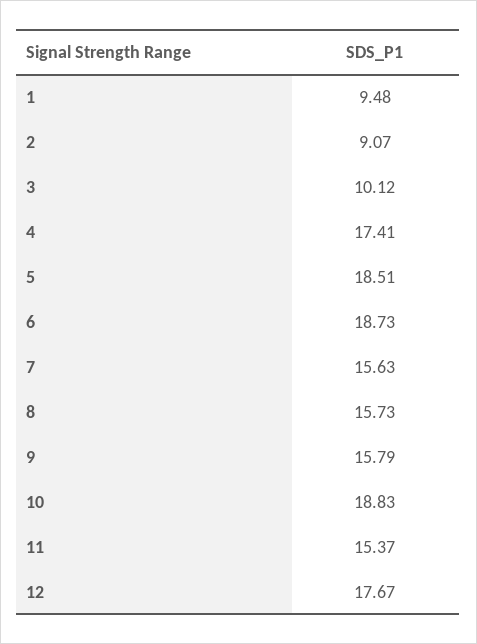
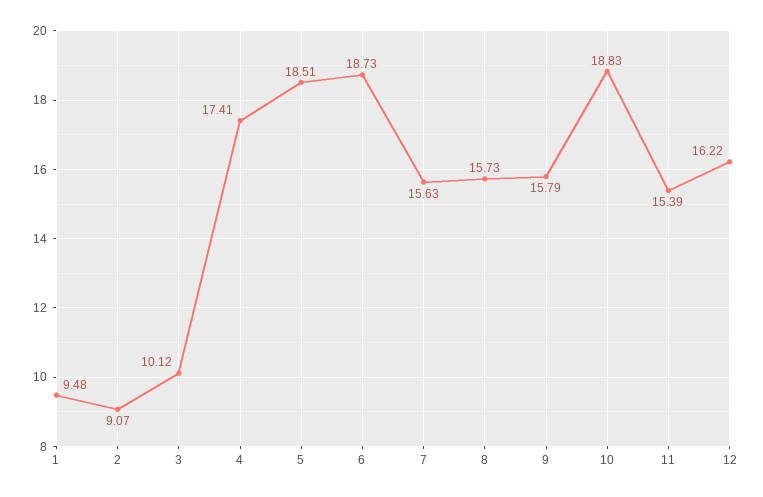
11: 15.37 -> 15.39
12: 17.67 -> 16.22

